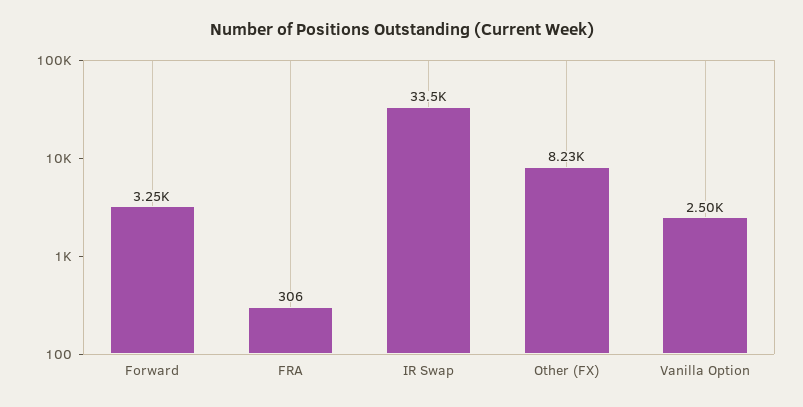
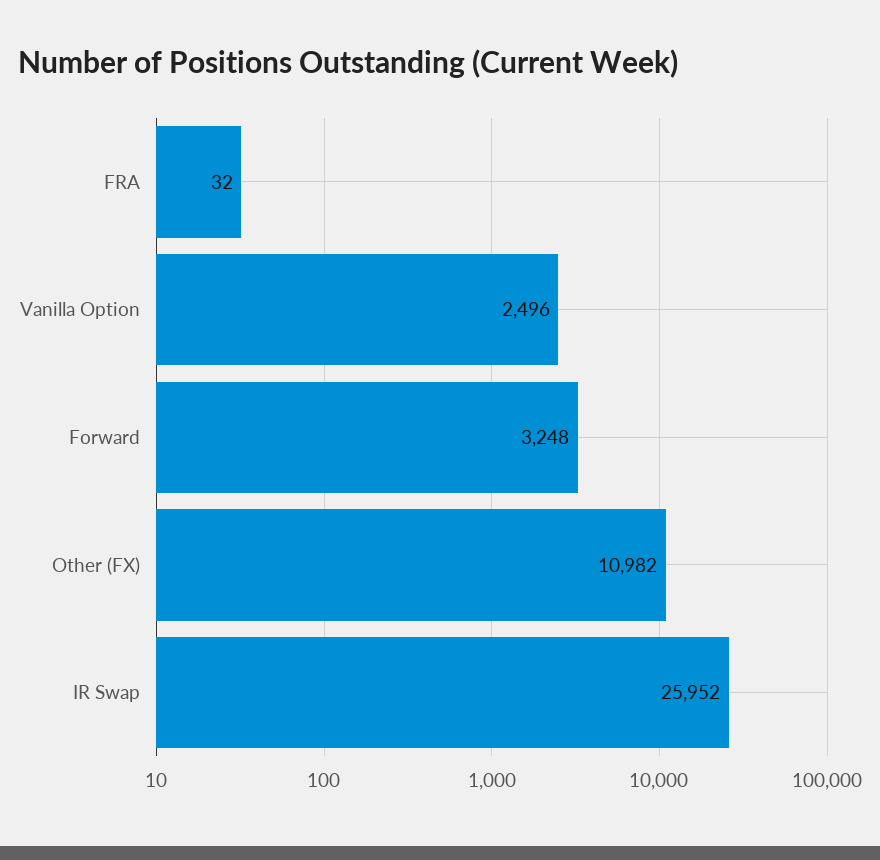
FRA: 306 -> 32
IR Swap: 33500 -> 25952
Other (FX): 8230 -> 10982

